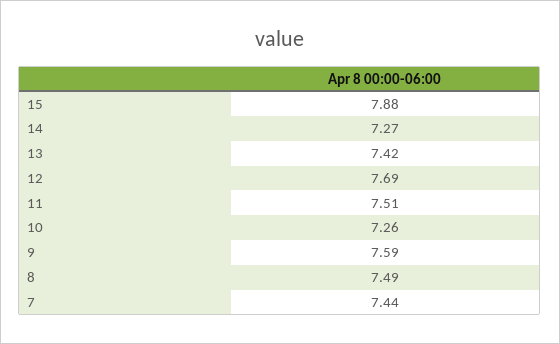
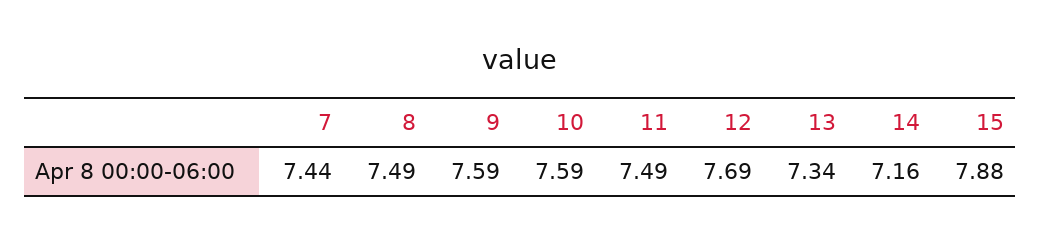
14: 7.27 -> 7.16
13: 7.42 -> 7.34
11: 7.51 -> 7.49
10: 7.26 -> 7.59

